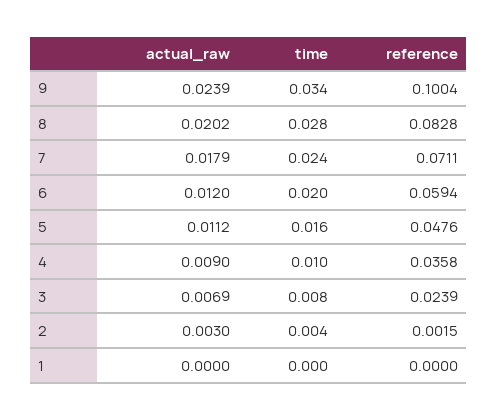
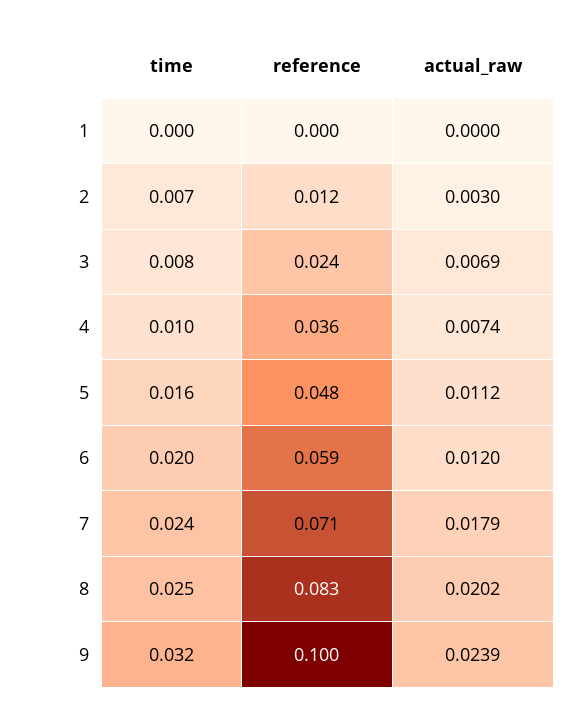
time, 9: 0.034 -> 0.032
time, 8: 0.028 -> 0.025
actual_raw, 4: 0.009 -> 0.0074
time, 2: 0.004 -> 0.007
reference, 2: 0.0015 -> 0.012

